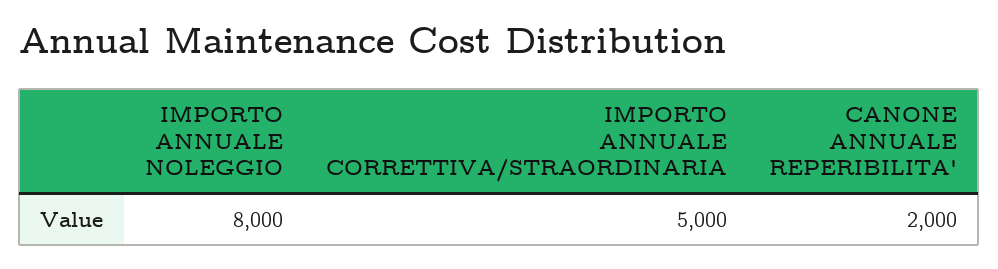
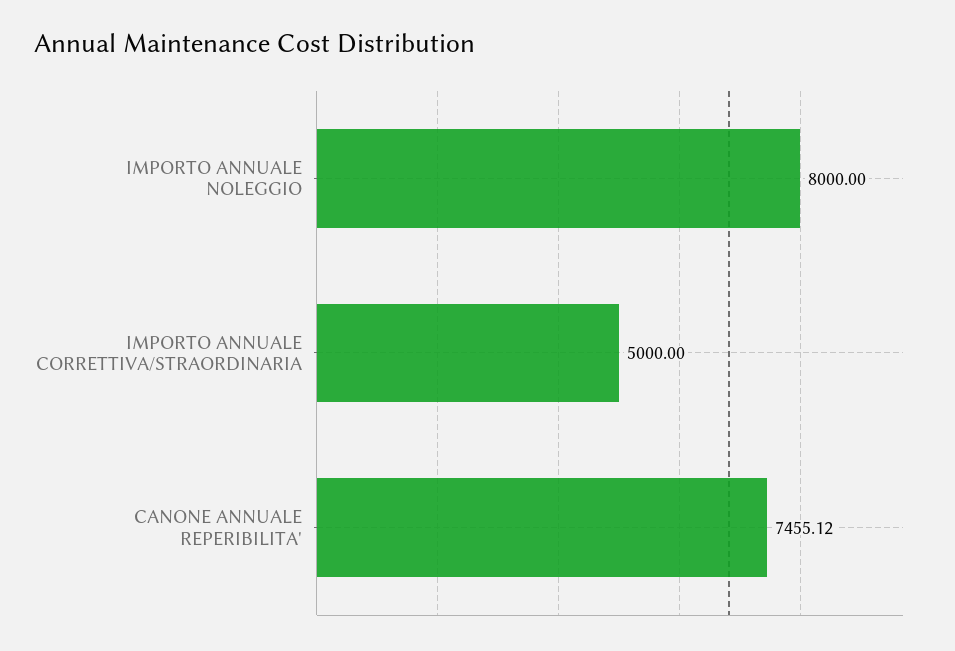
CANONE ANNUALE REPERIBILITA': 2000 -> 7455.12

